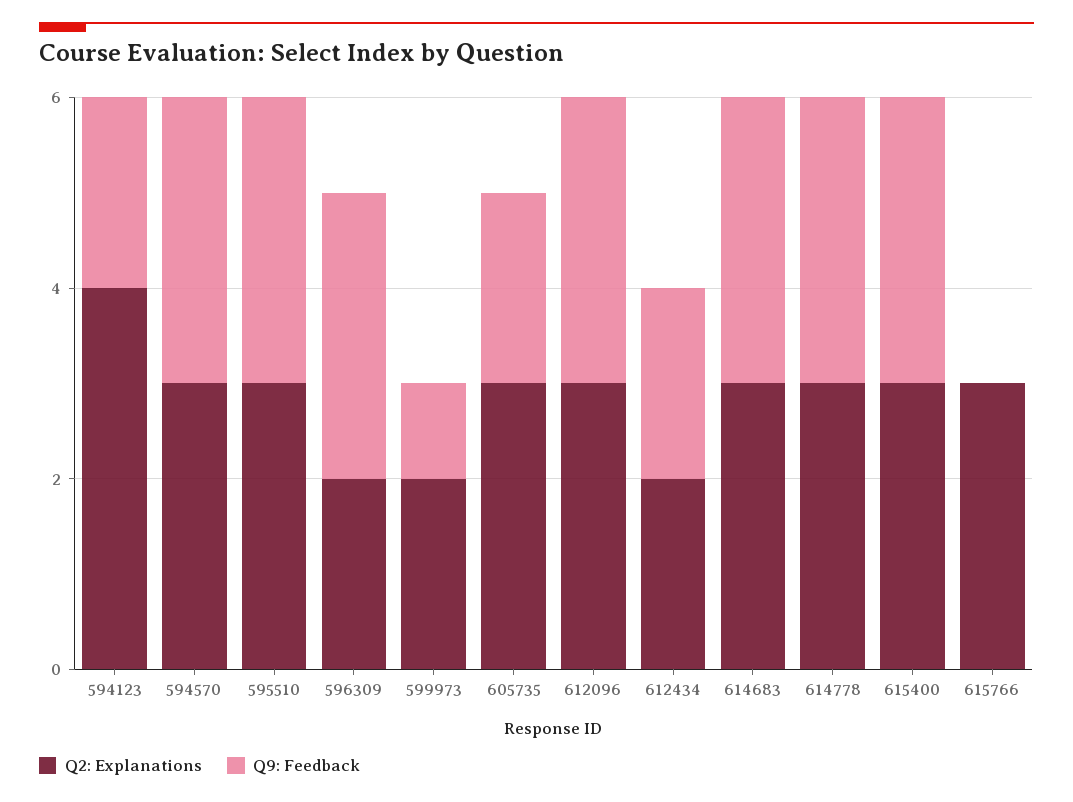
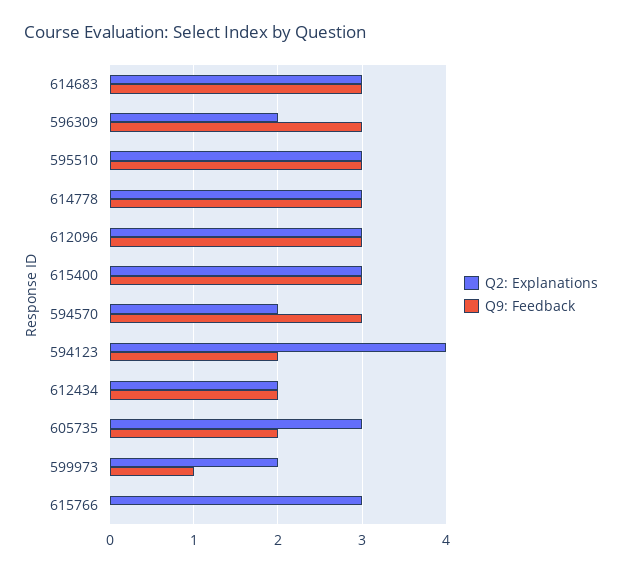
Q2: Explanations, 594570: 3 -> 2

